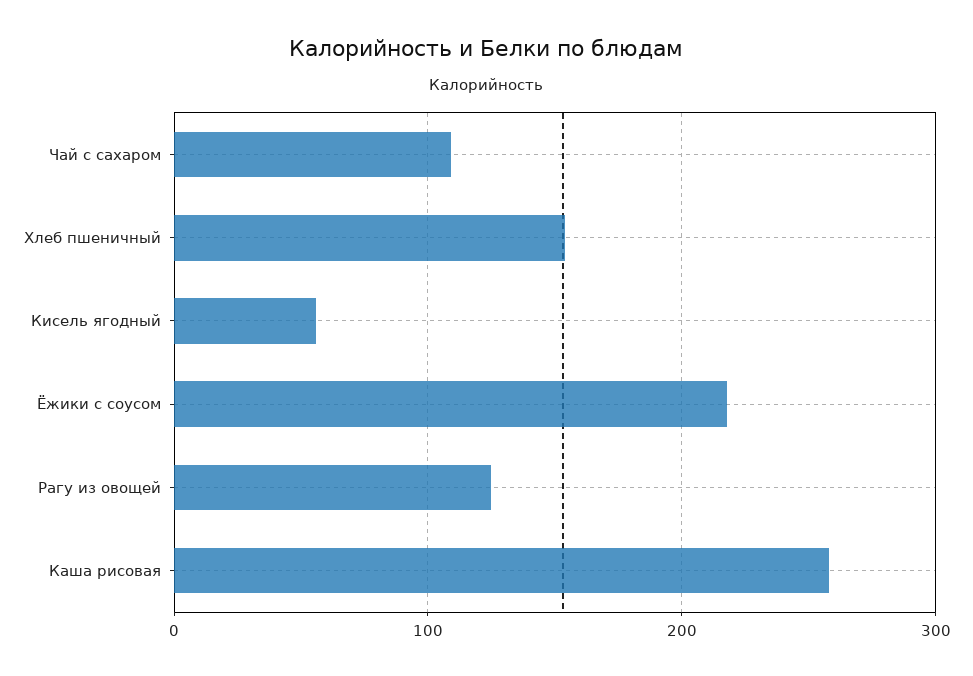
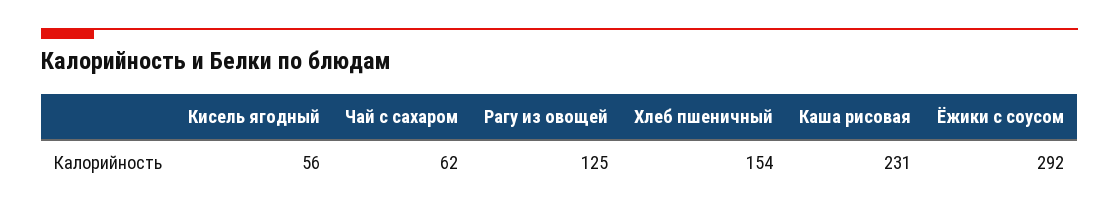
Чай с сахаром: 110 -> 62
Ёжики с соусом: 220 -> 292
Каша рисовая: 260 -> 231

